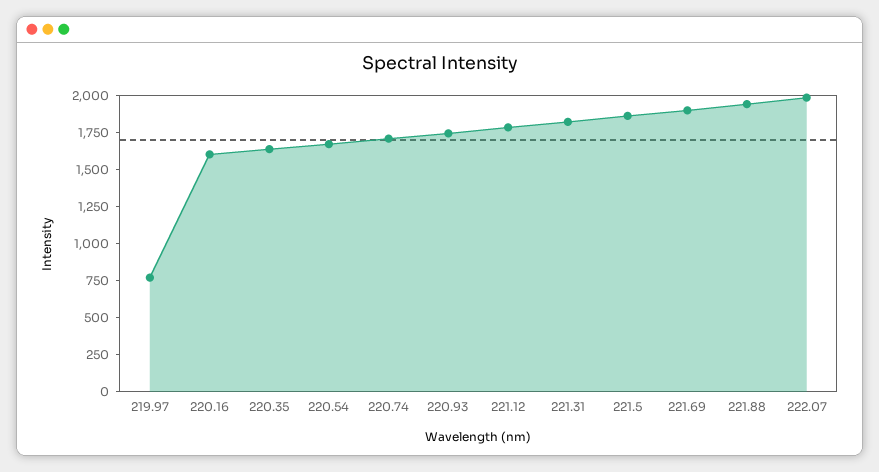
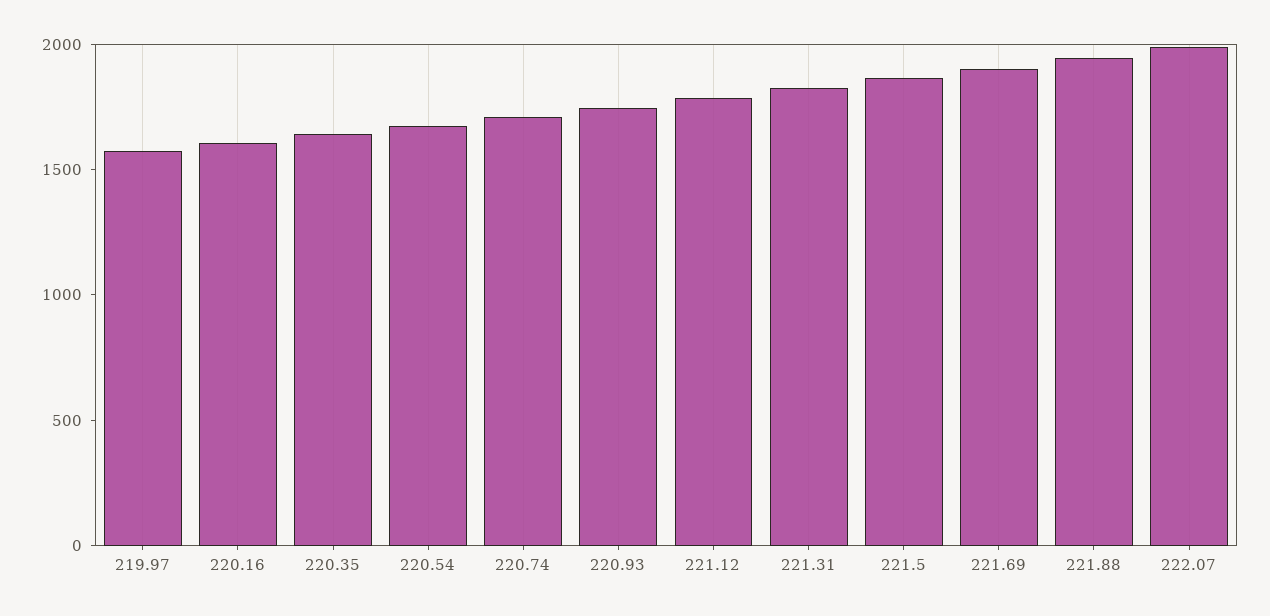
219.97: 750 -> 1600

